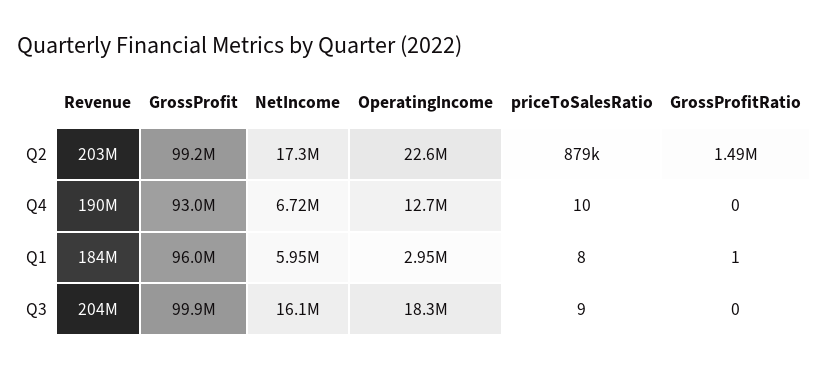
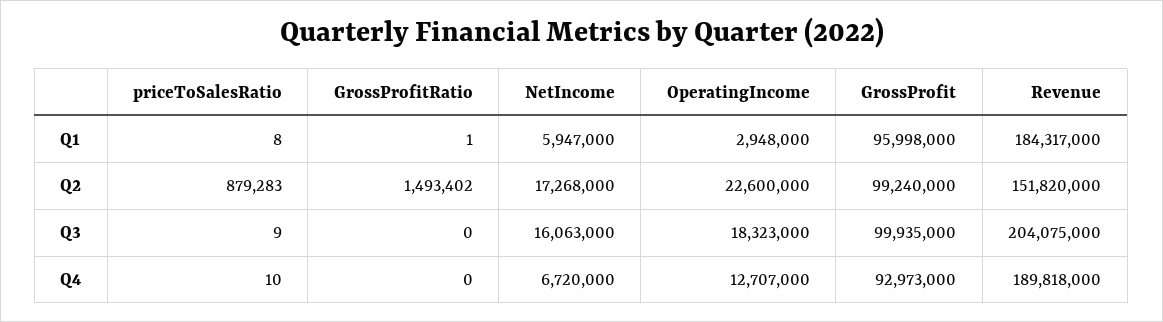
Revenue, Q2: 203000000 -> 151820000

